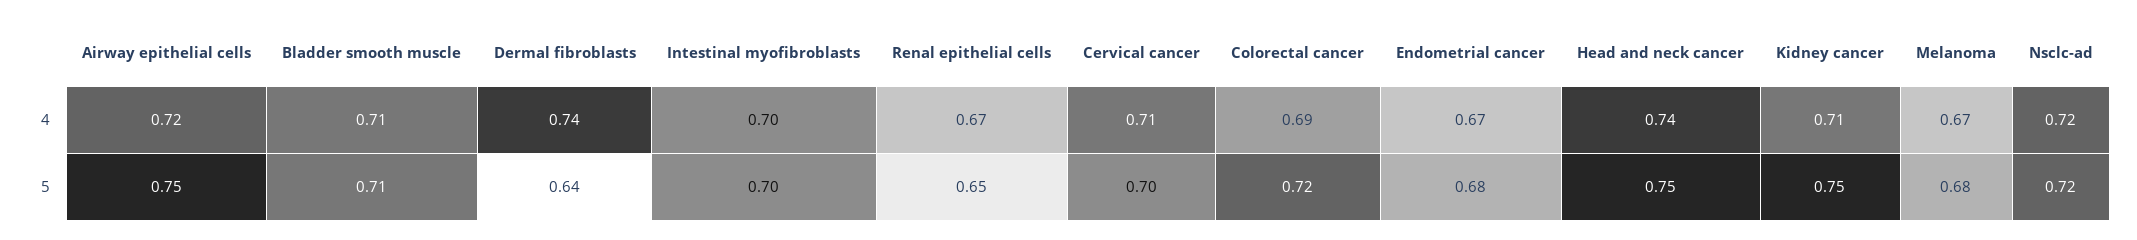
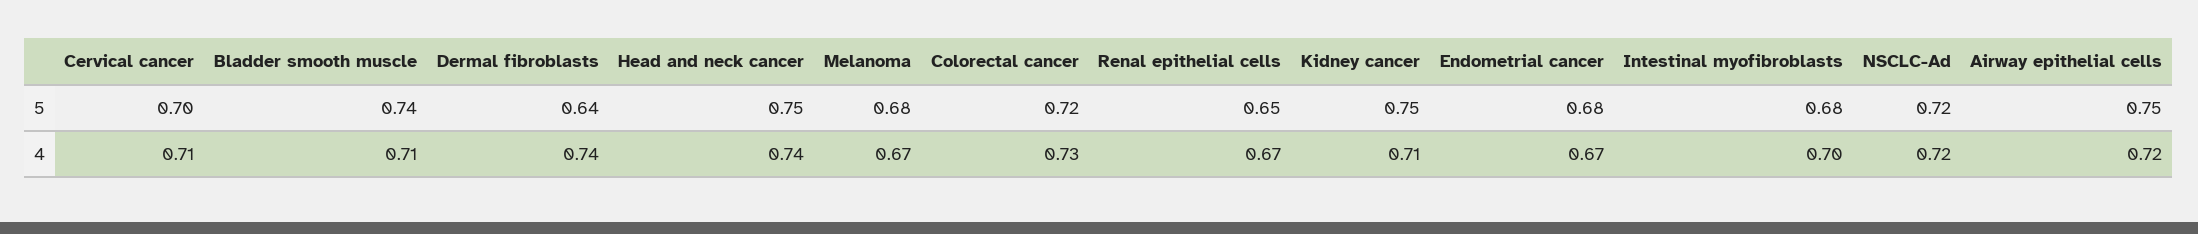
Colorectal cancer, 4: 0.69 -> 0.73
Bladder smooth muscle, 5: 0.71 -> 0.74
Intestinal myofibroblasts, 5: 0.7 -> 0.68

